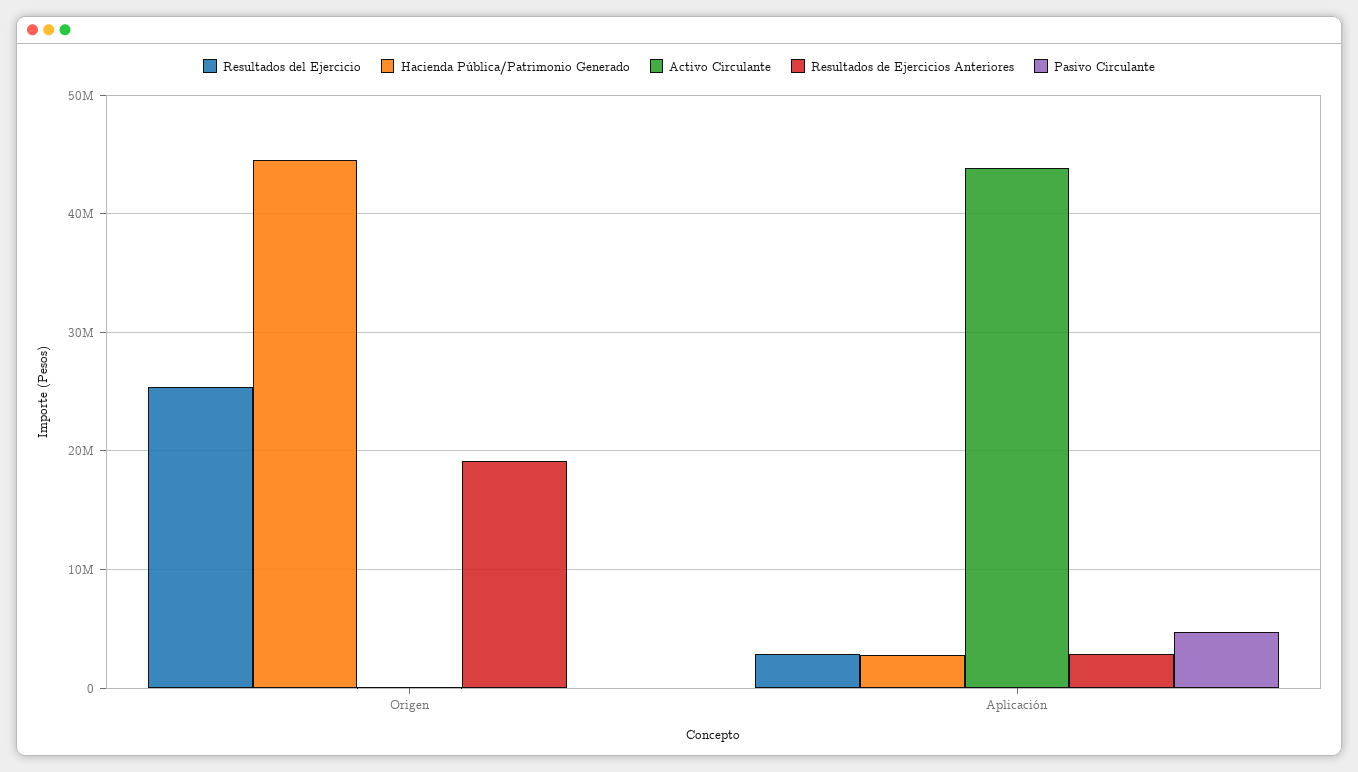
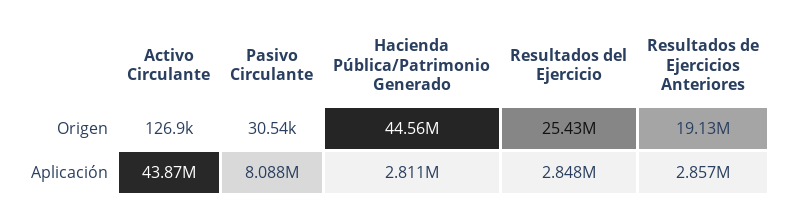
Pasivo Circulante, Aplicación: 5000000 -> 8088000

